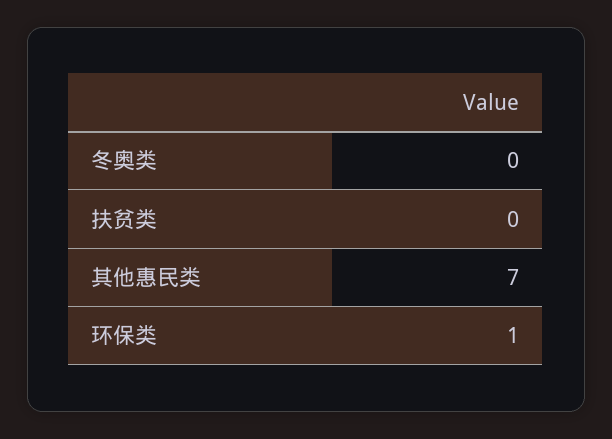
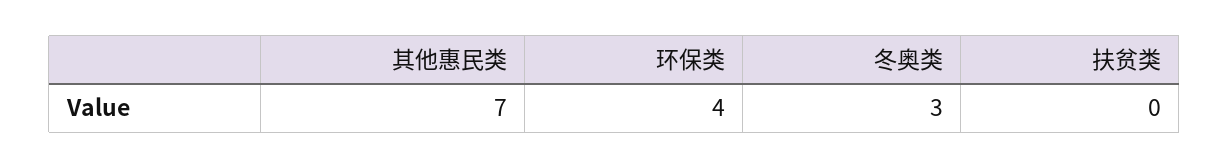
冬奥类: 0 -> 3
环保类: 1 -> 4

